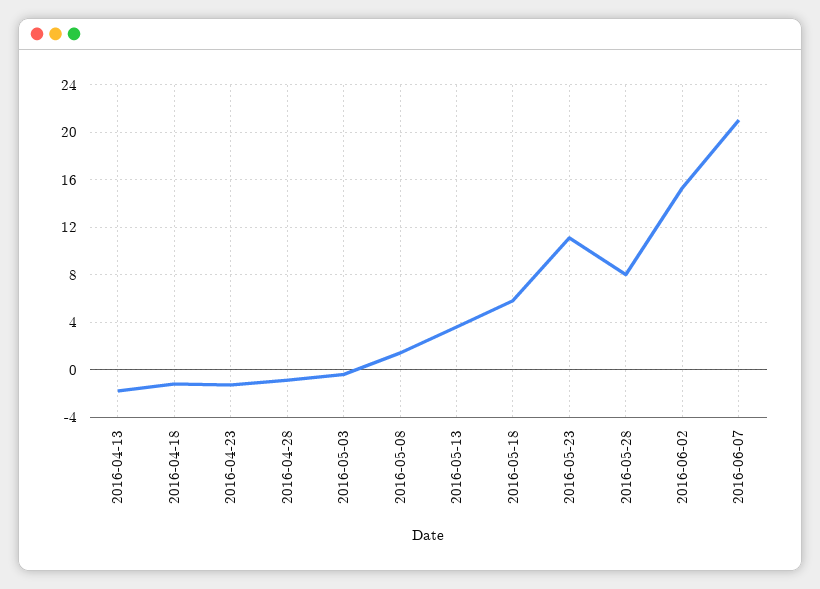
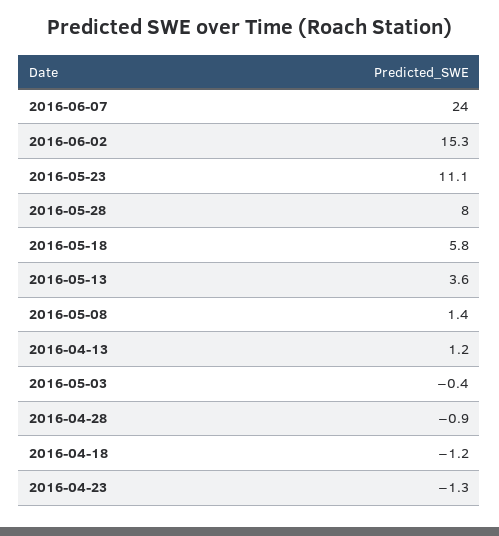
2016-04-13: -2 -> 1.2
2016-06-07: 21 -> 24

